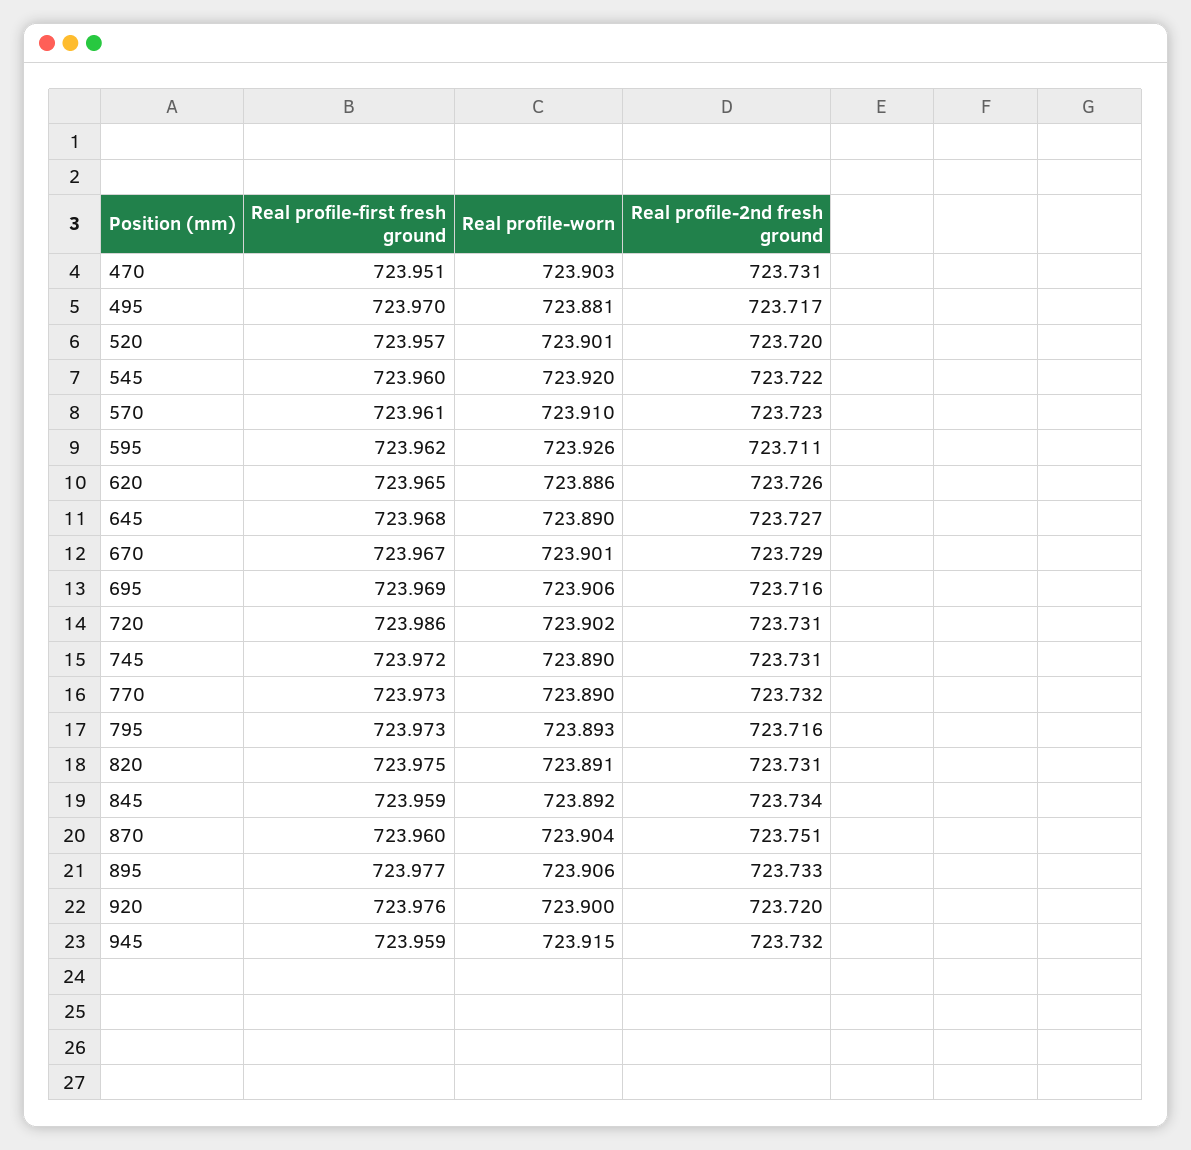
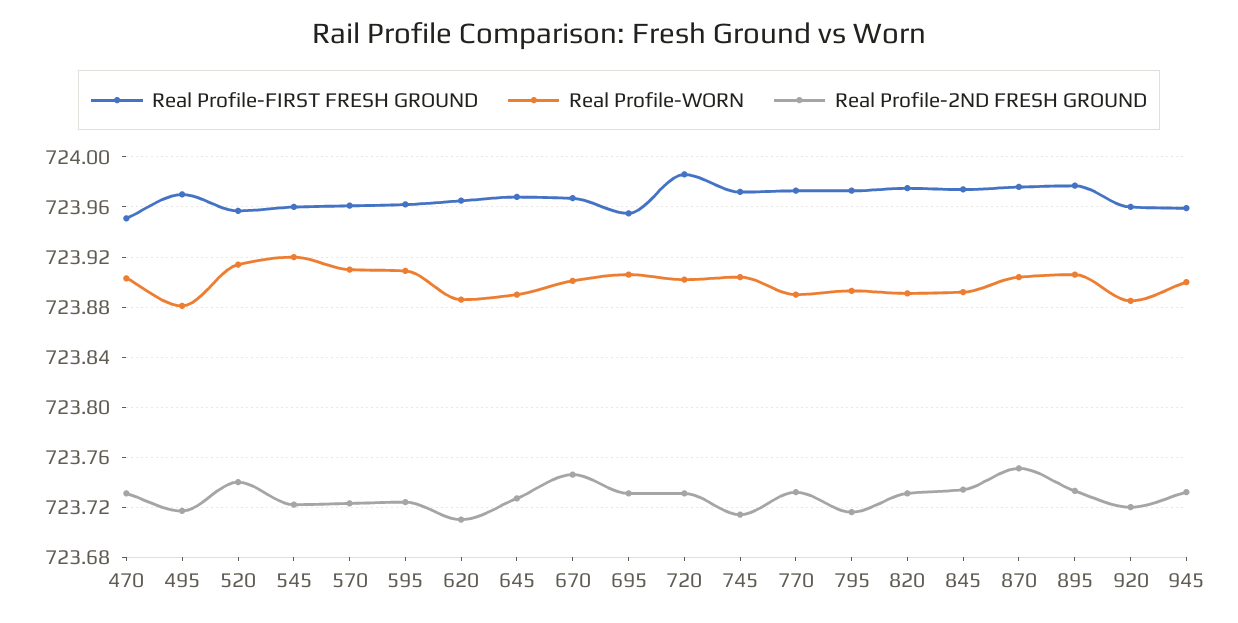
Real profile-worn, 520: 723.901 -> 723.915
Real profile-2nd fresh ground, 520: 723.72 -> 723.74
Real profile-worn, 595: 723.926 -> 723.91
Real profile-2nd fresh ground, 595: 723.711 -> 723.725
Real profile-2nd fresh ground, 620: 723.726 -> 723.71
Real profile-2nd fresh ground, 670: 723.729 -> 723.745
Real profile-first fresh ground, 695: 723.969 -> 723.955
Real profile-2nd fresh ground, 695: 723.716 -> 723.73
Real profile-worn, 745: 723.89 -> 723.905
Real profile-2nd fresh ground, 745: 723.731 -> 723.715
Real profile-first fresh ground, 845: 723.959 -> 723.975
Real profile-first fresh ground, 870: 723.96 -> 723.975
Real profile-first fresh ground, 920: 723.976 -> 723.96
Real profile-worn, 920: 723.9 -> 723.885
Real profile-worn, 945: 723.915 -> 723.9

